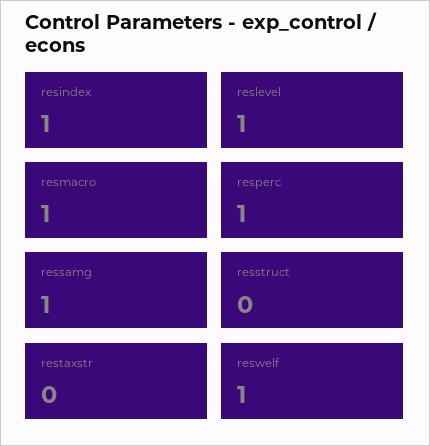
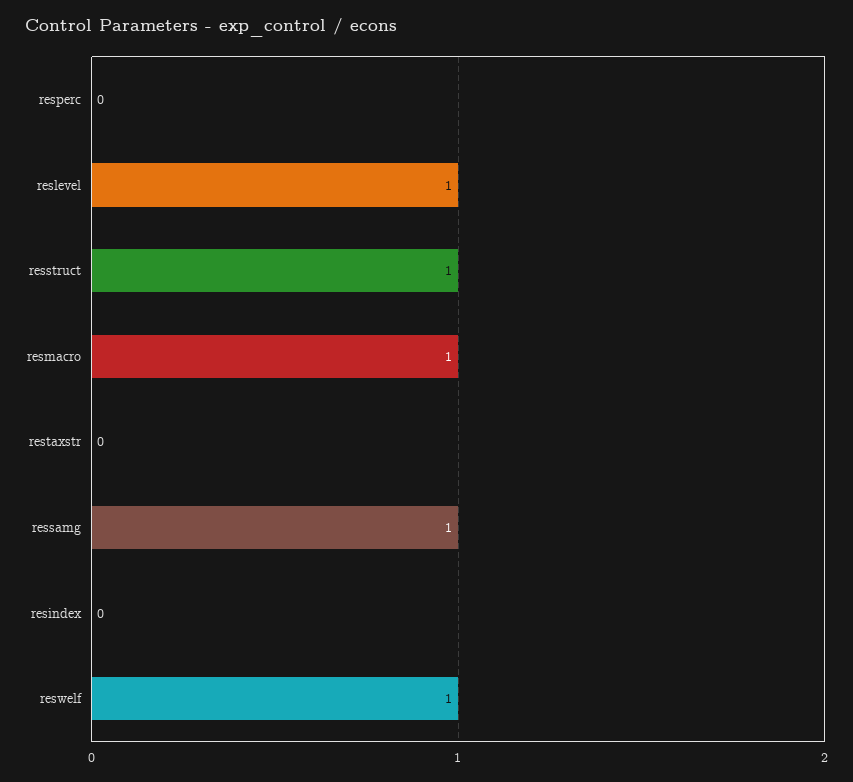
resindex: 1 -> 0
resperc: 1 -> 0
resstruct: 0 -> 1

